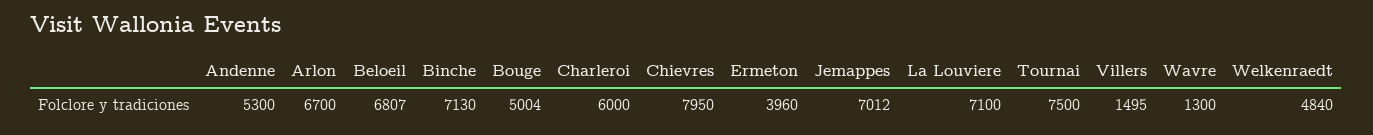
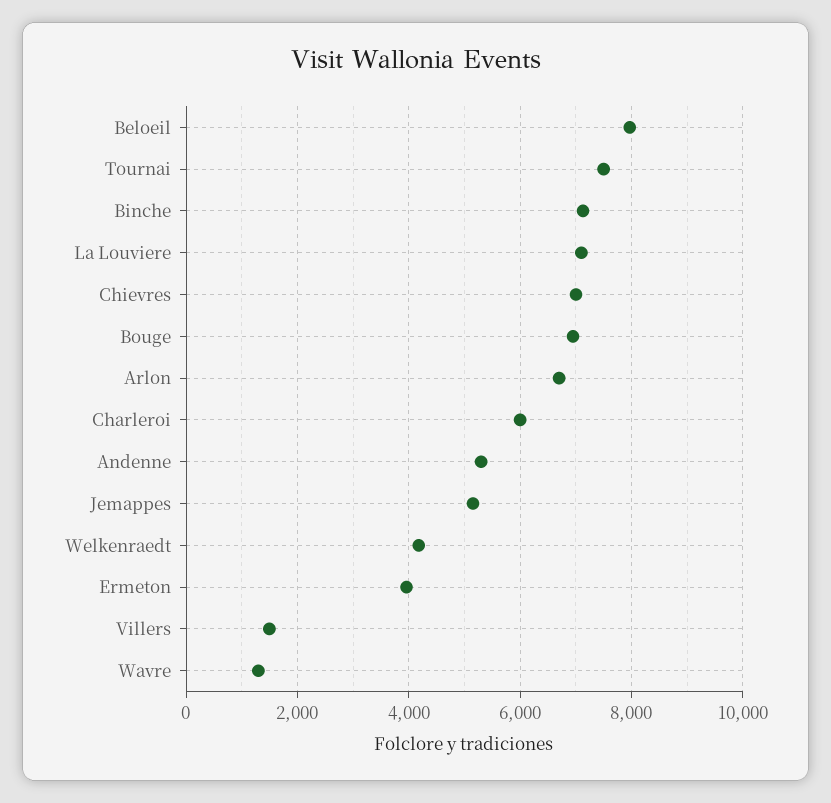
Beloeil: 6807 -> 8000
Bouge: 5004 -> 7000
Chievres: 7950 -> 7000
Jemappes: 7012 -> 5200
Welkenraedt: 4840 -> 4200

